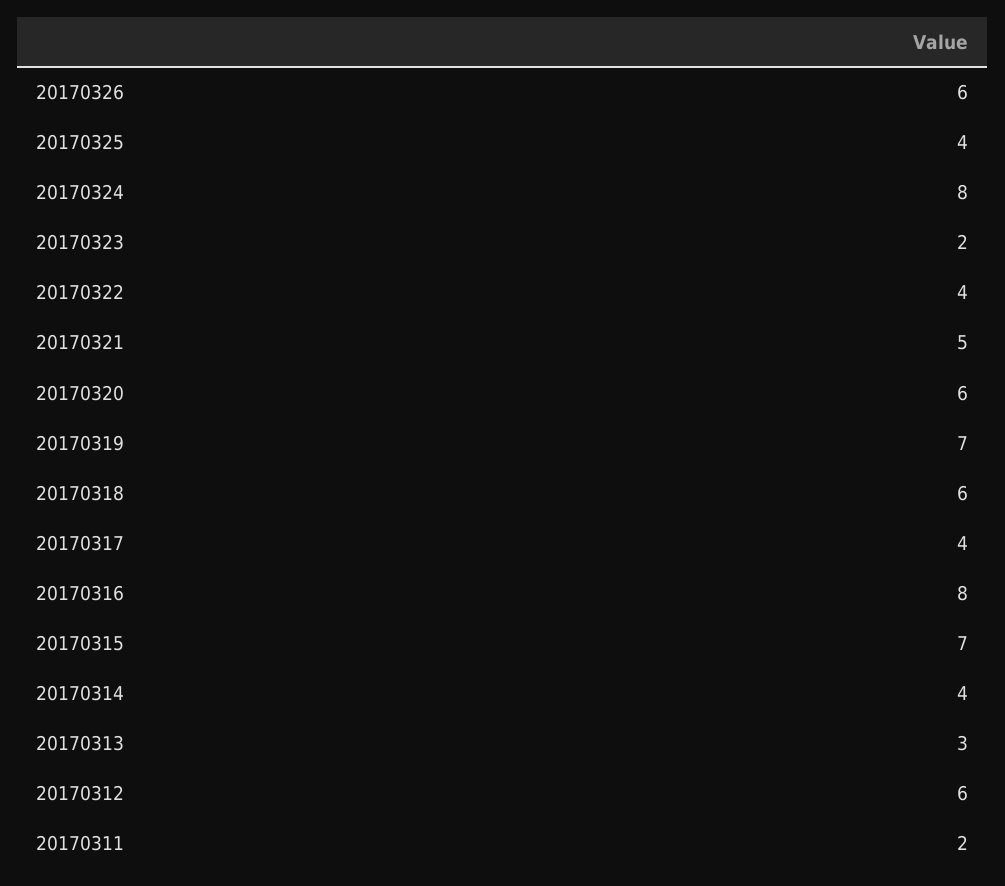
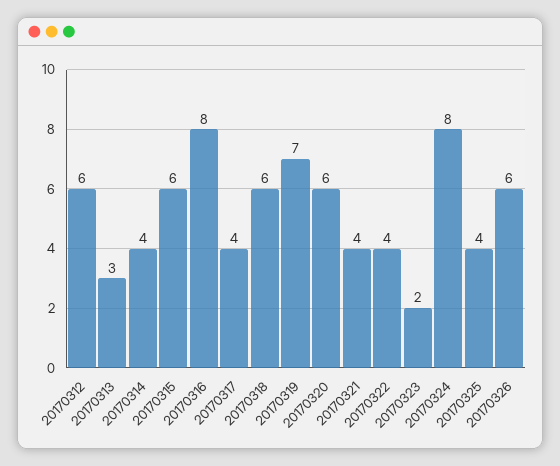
20170321: 5 -> 4
20170315: 7 -> 6
20170311: 2 -> none

